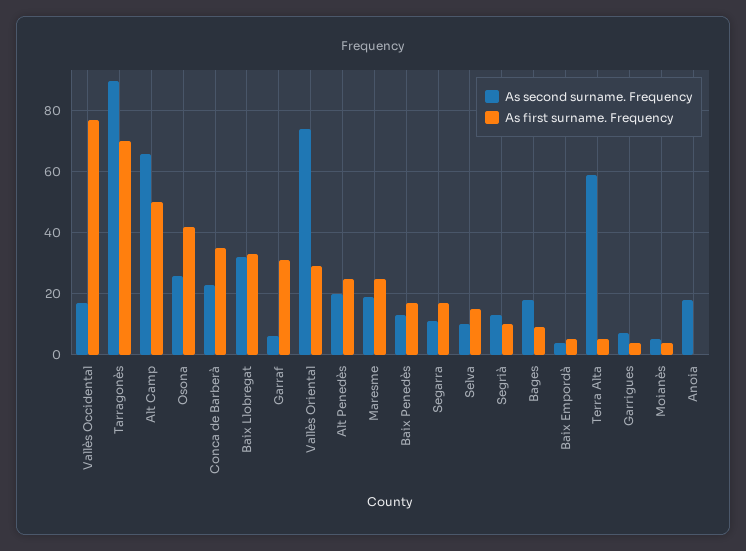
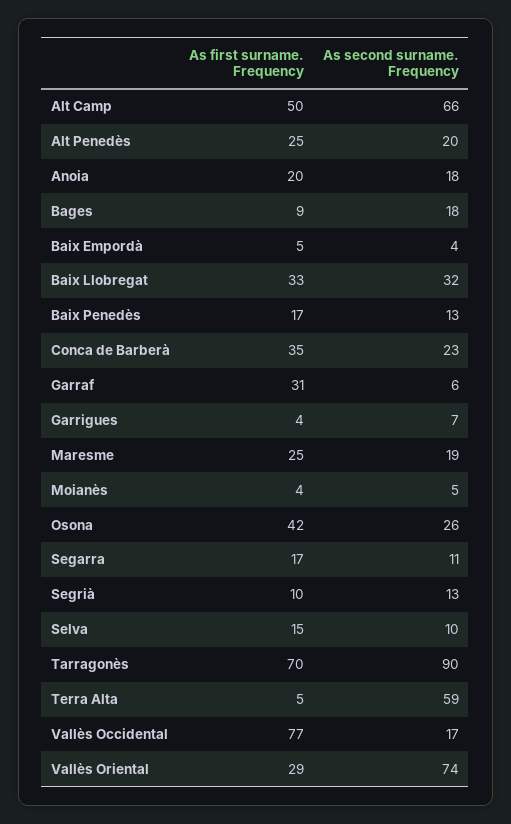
As first surname. Frequency, Anoia: 0 -> 20

